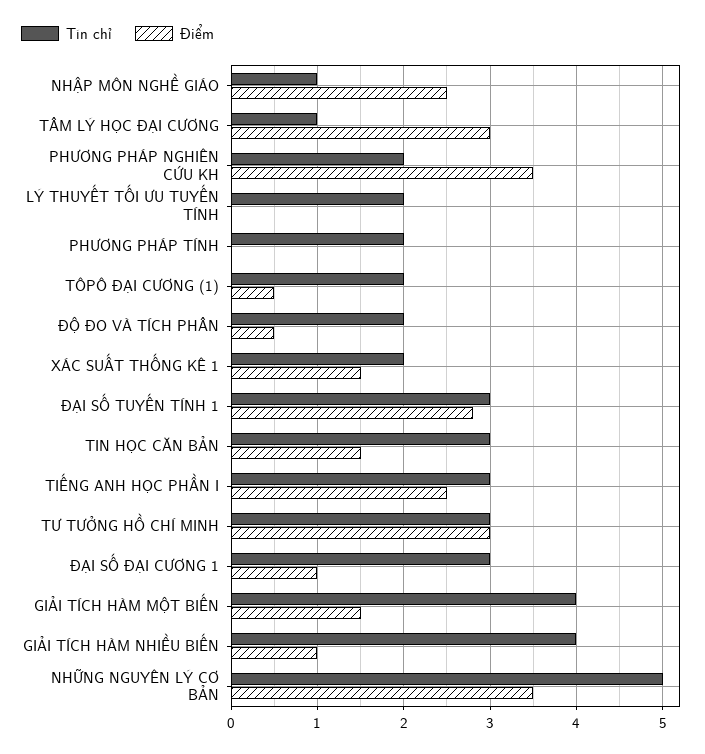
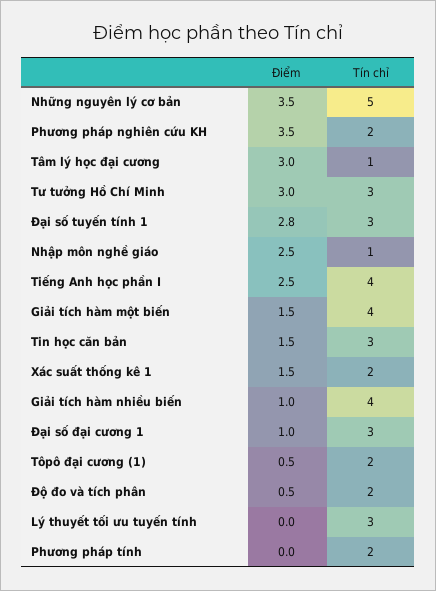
Tín chỉ, LÝ THUYẾT TỐI ƯU TUYẾN TÍNH: 2 -> 3
Tín chỉ, TIẾNG ANH HỌC PHẦN I: 3 -> 4

